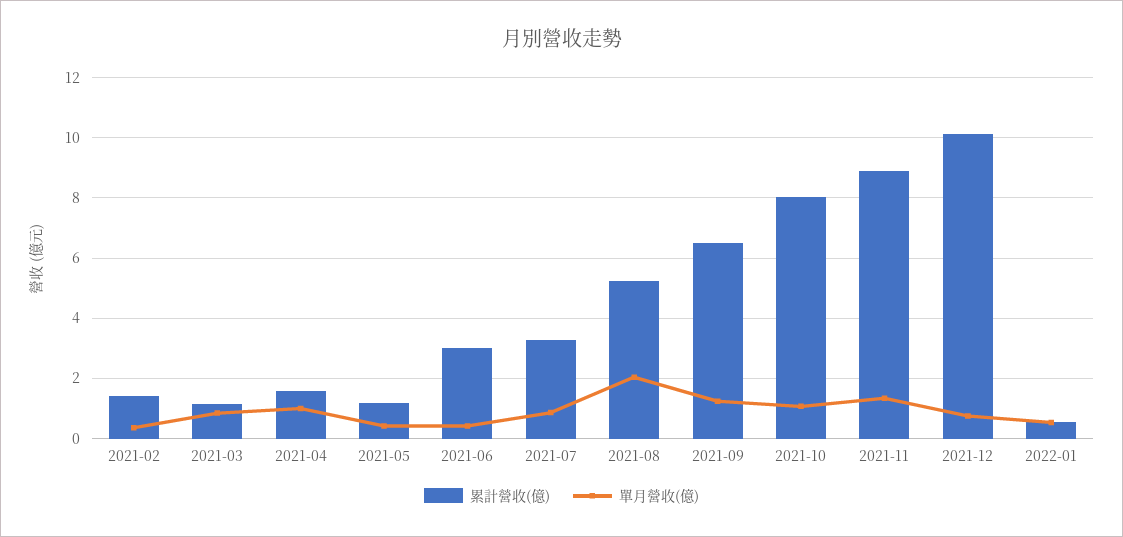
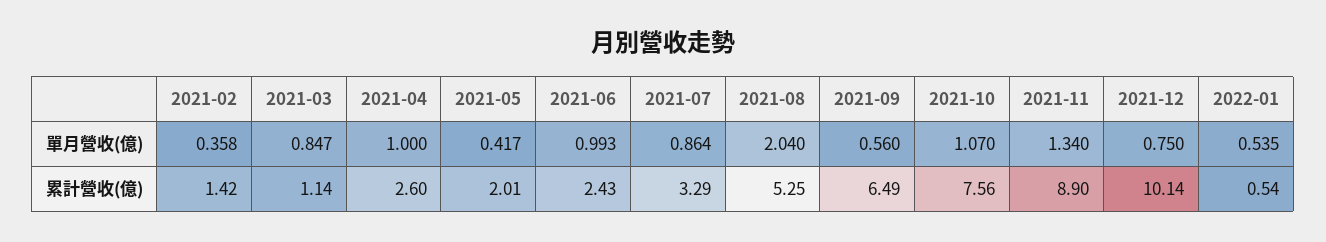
累計營收(億), 2021-04: 1.6 -> 2.6
累計營收(億), 2021-05: 1.2 -> 2.01
累計營收(億), 2021-06: 3 -> 2.43
單月營收(億), 2021-06: 0.4 -> 0.993
單月營收(億), 2021-09: 1.2 -> 0.56
累計營收(億), 2021-10: 8 -> 7.56

